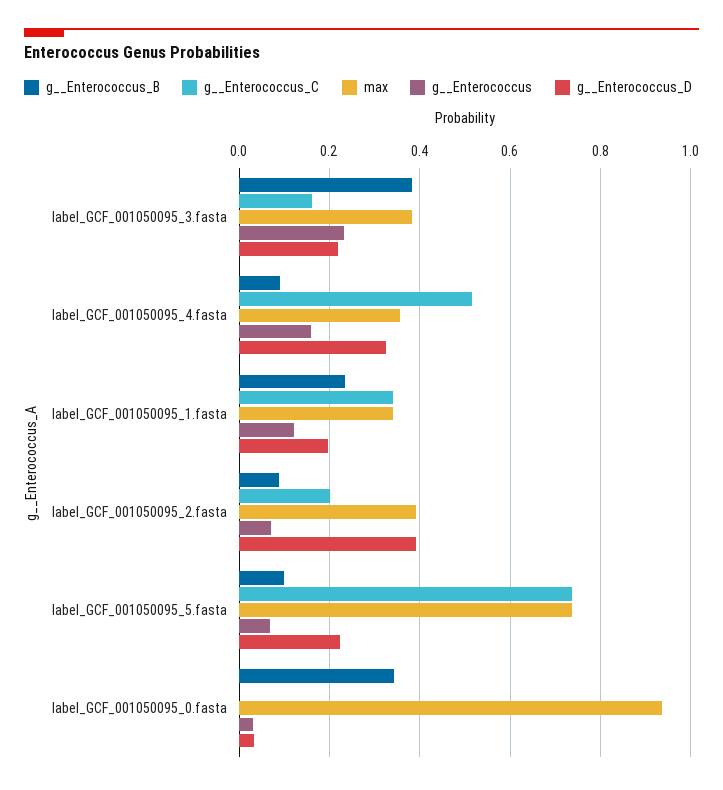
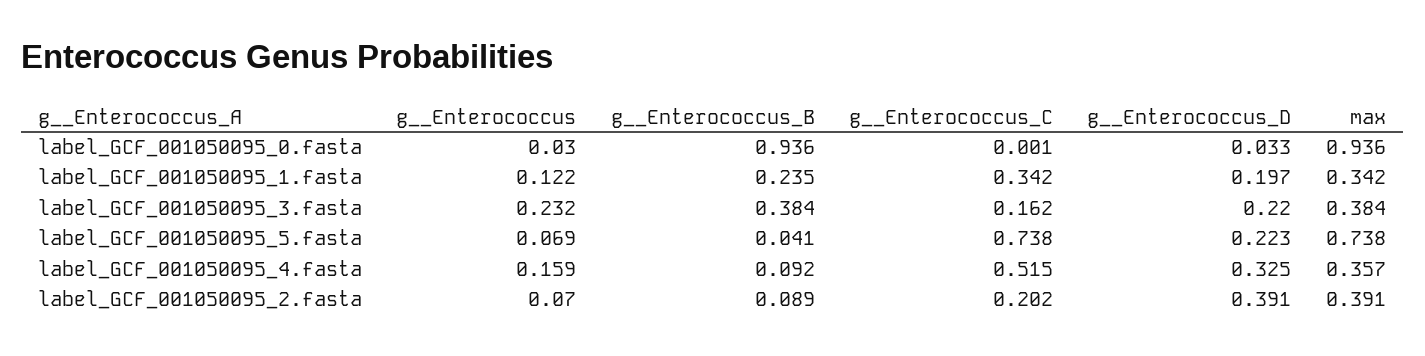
g__Enterococcus_B, label_GCF_001050095_5.fasta: 0.1 -> 0.041
g__Enterococcus_B, label_GCF_001050095_0.fasta: 0.34 -> 0.936

